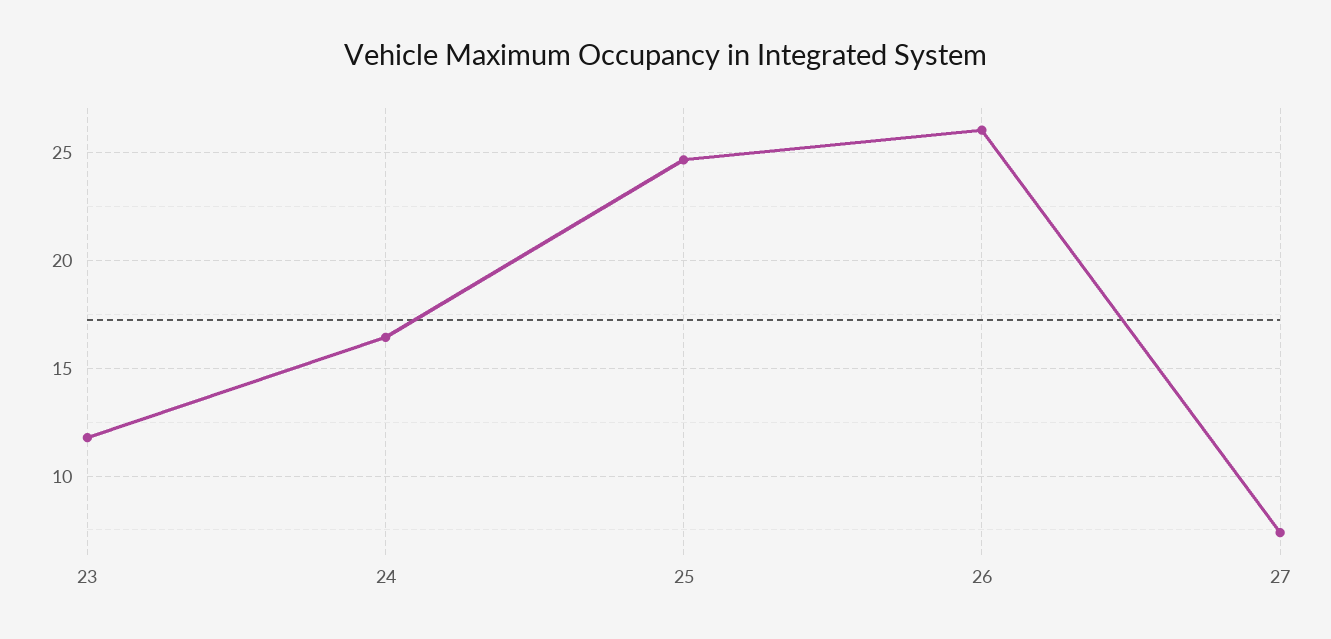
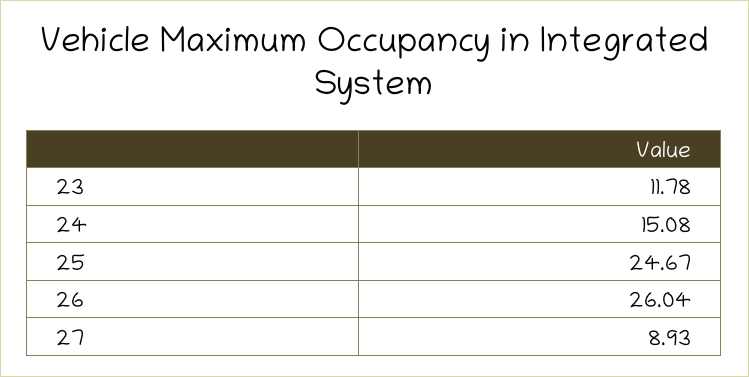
24: 16.5 -> 15.08
27: 7.5 -> 8.93

